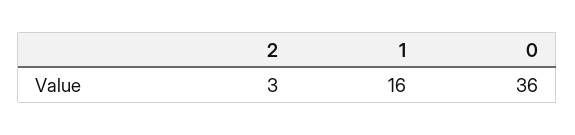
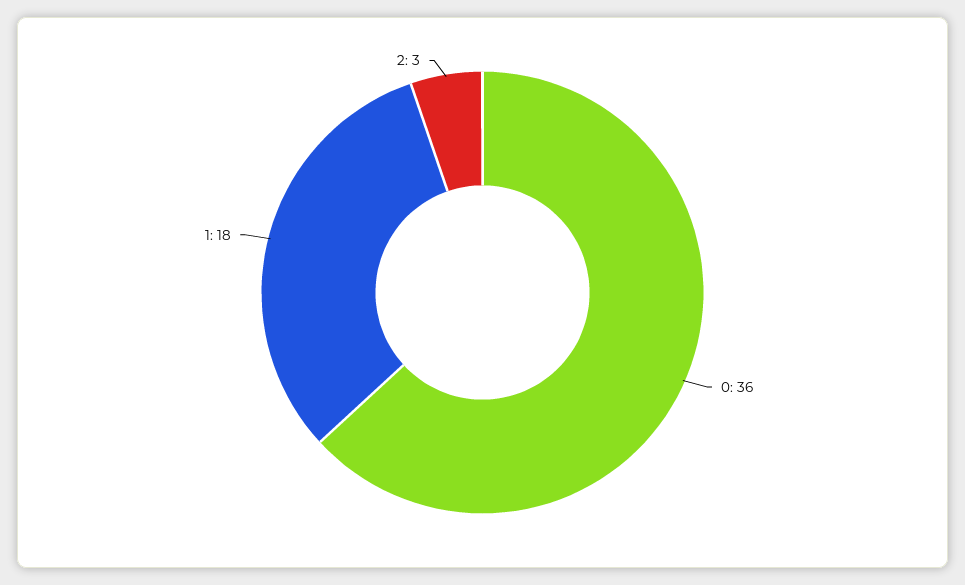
1: 16 -> 18

